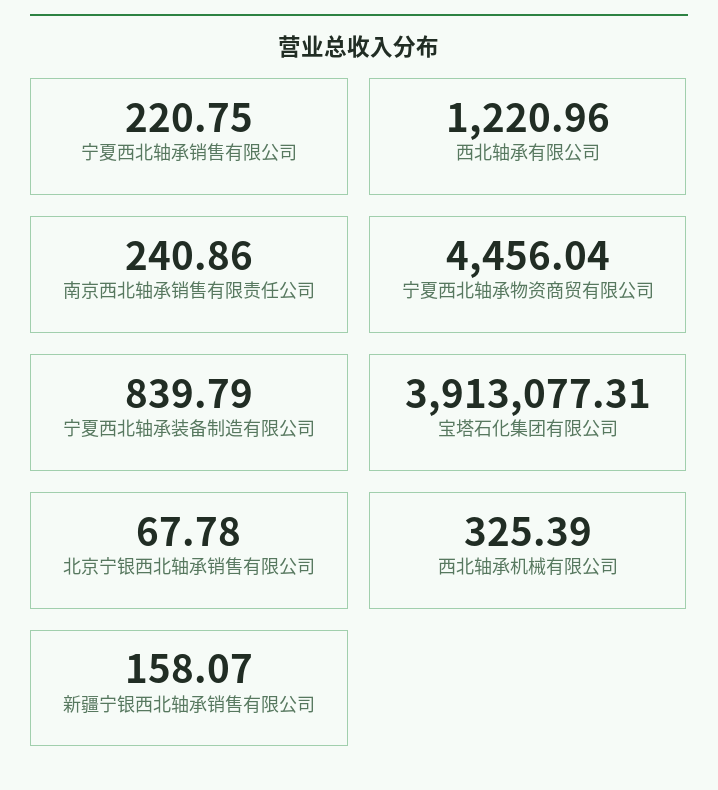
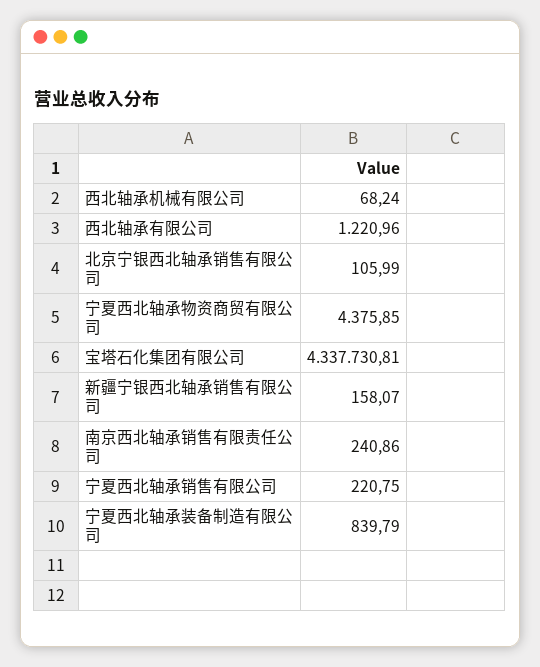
宁夏西北轴承物资商贸有限公司: 4456.04 -> 4375.85
宝塔石化集团有限公司: 3913077.31 -> 4337730.81
北京宁银西北轴承销售有限公司: 67.78 -> 105.99
西北轴承机械有限公司: 325.39 -> 68.24

